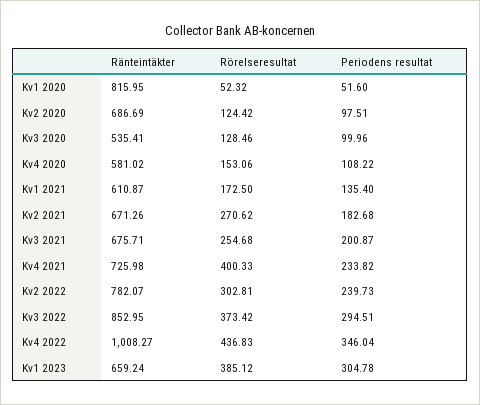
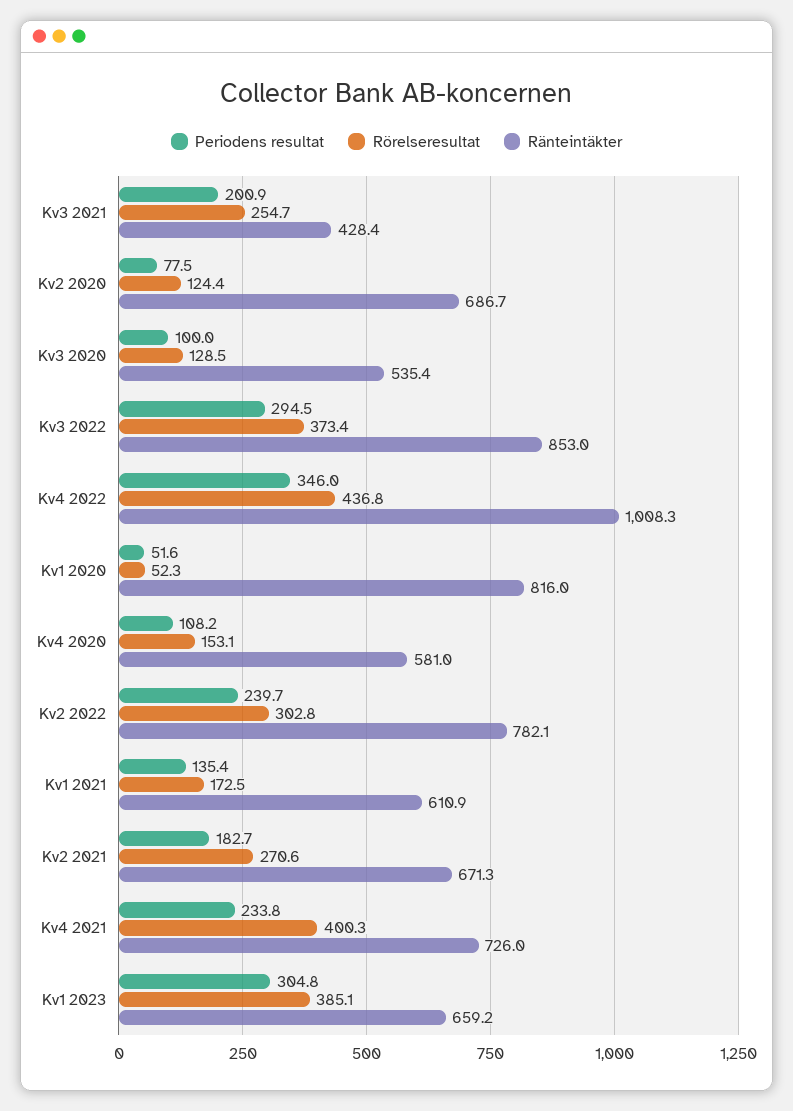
Periodens resultat, Kv2 2020: 97.51 -> 77.5
Ränteintäkter, Kv3 2021: 675.71 -> 428.4

